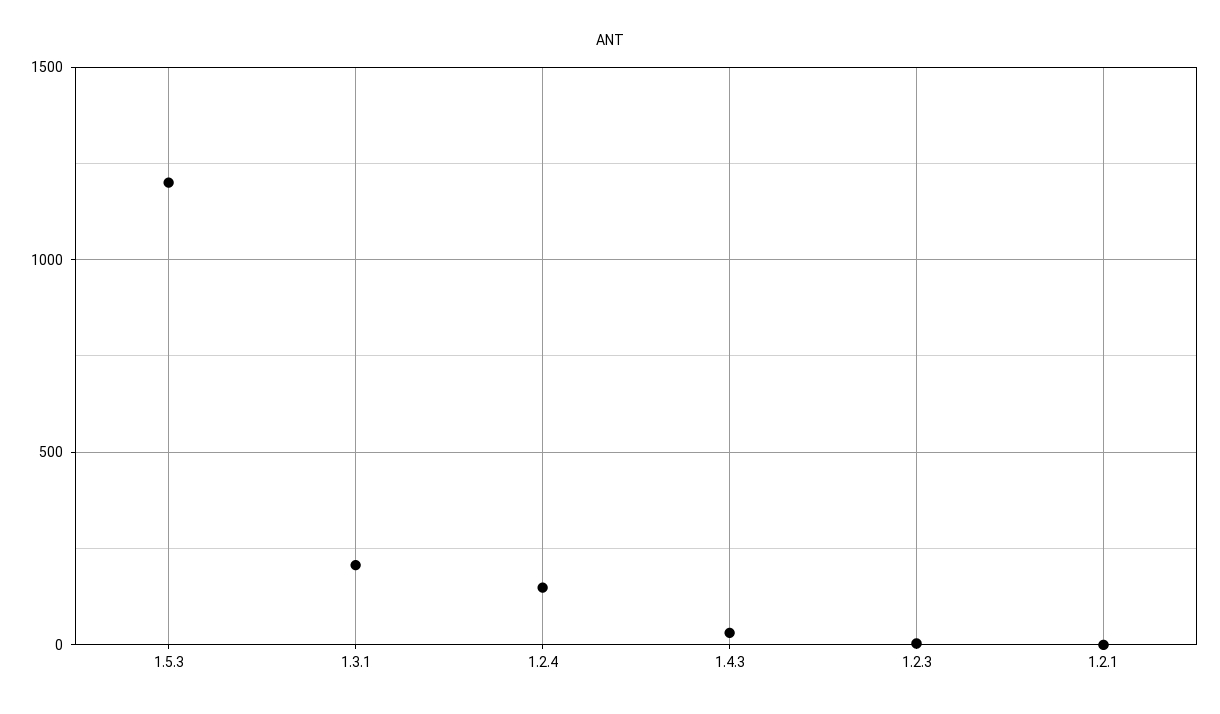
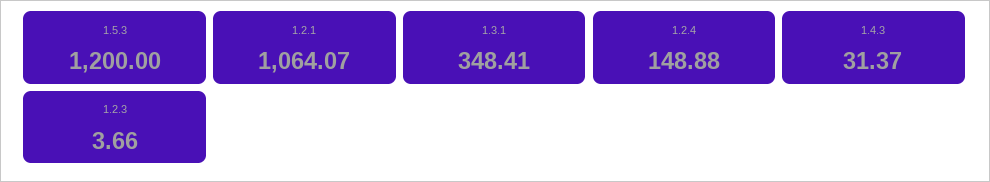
1.3.1: 200 -> 348.41
1.2.1: 0 -> 1064.07

